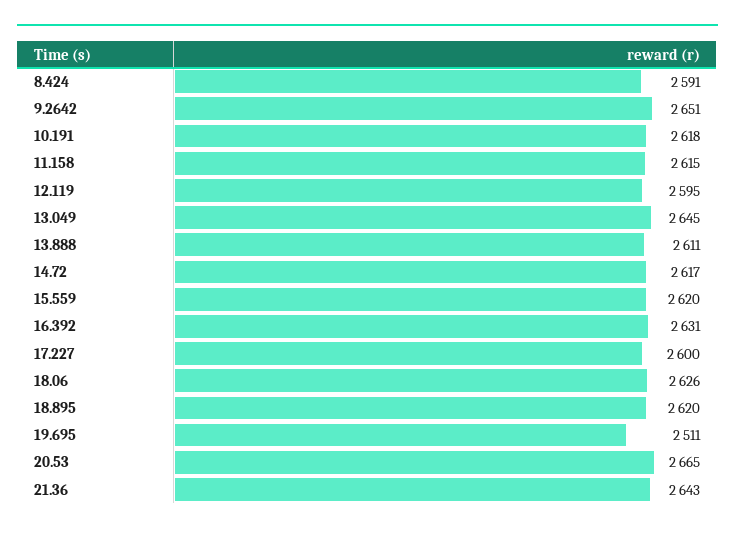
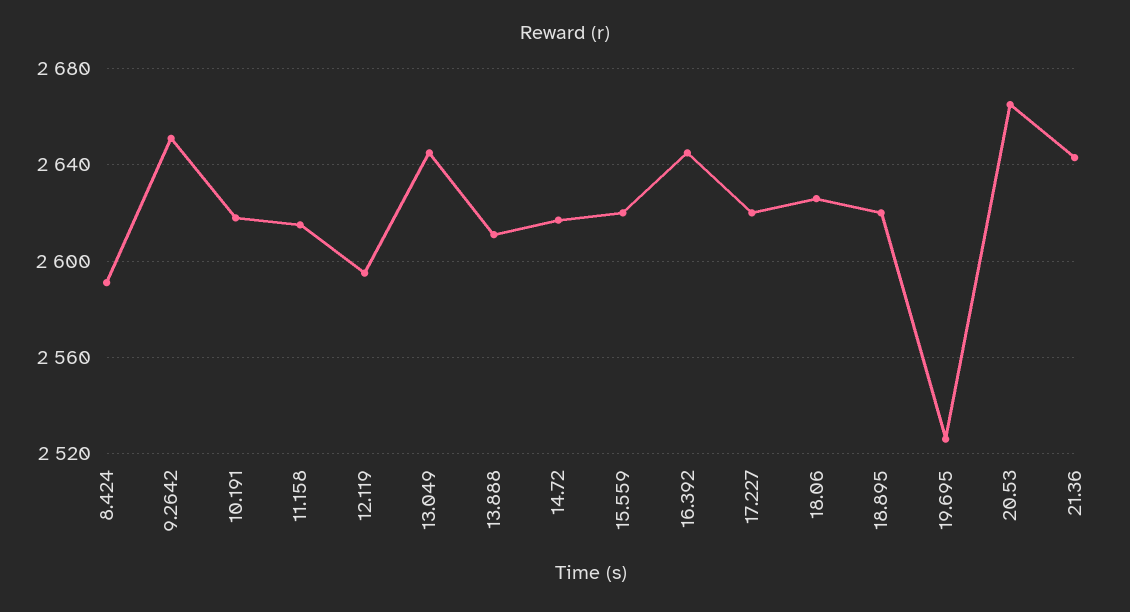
16.392: 2631 -> 2645
17.227: 2600 -> 2620
19.695: 2511 -> 2525

